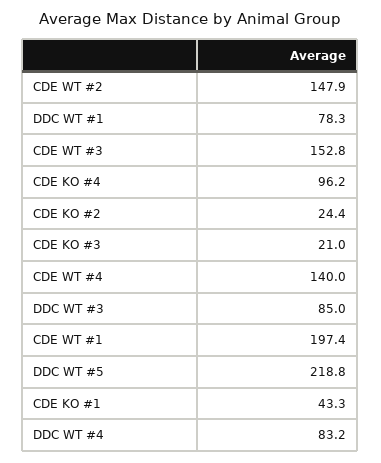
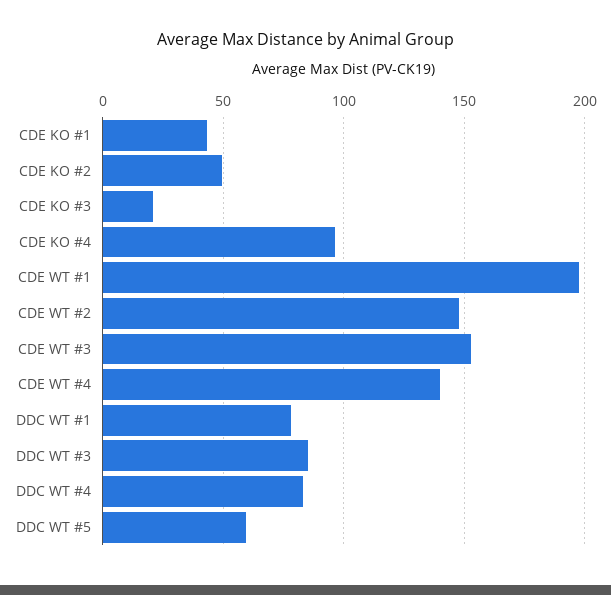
CDE KO #2: 24.4 -> 50
DDC WT #5: 218.8 -> 60

